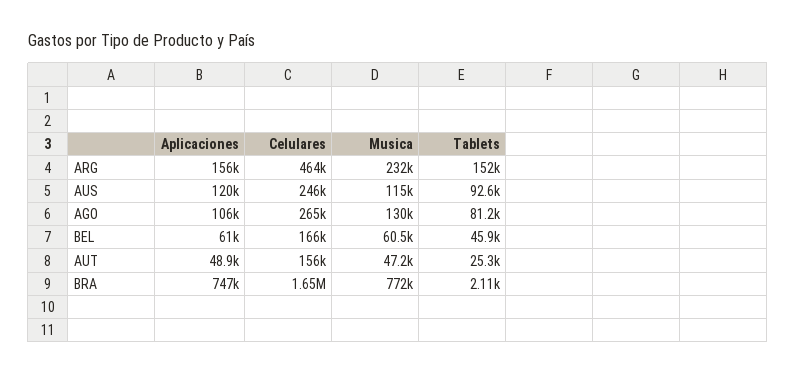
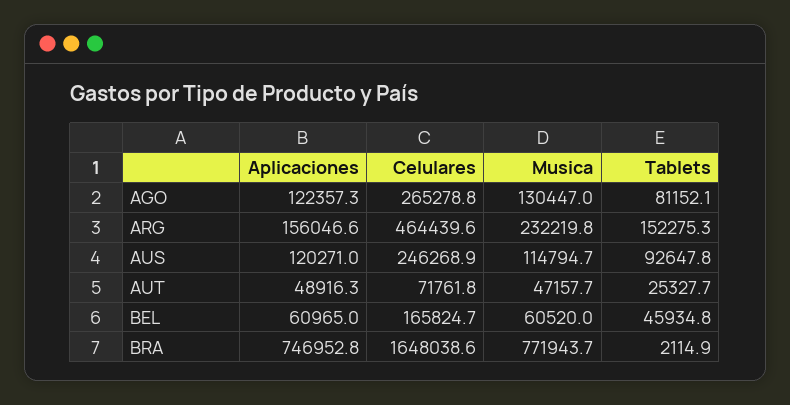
Aplicaciones, AGO: 106000 -> 122357.3
Celulares, AUT: 156000 -> 71761.8

